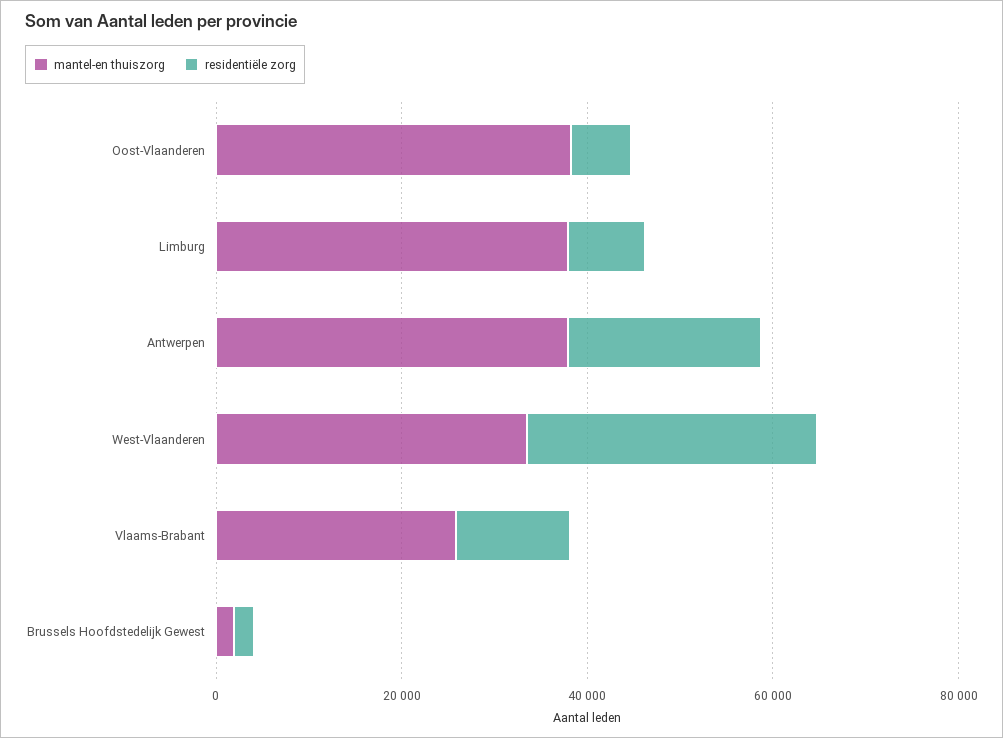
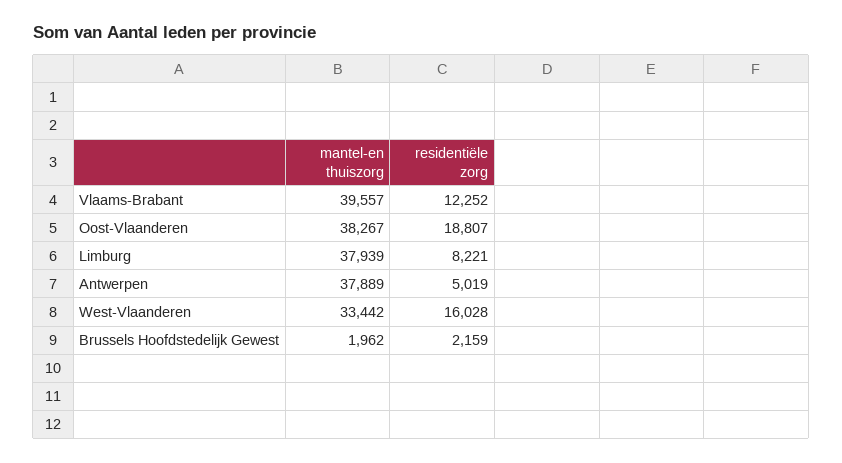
residentiële zorg, Oost-Vlaanderen: 5000 -> 18807
residentiële zorg, Antwerpen: 20000 -> 5019
residentiële zorg, West-Vlaanderen: 30000 -> 16028
mantel-en thuiszorg, Vlaams-Brabant: 25000 -> 39557

